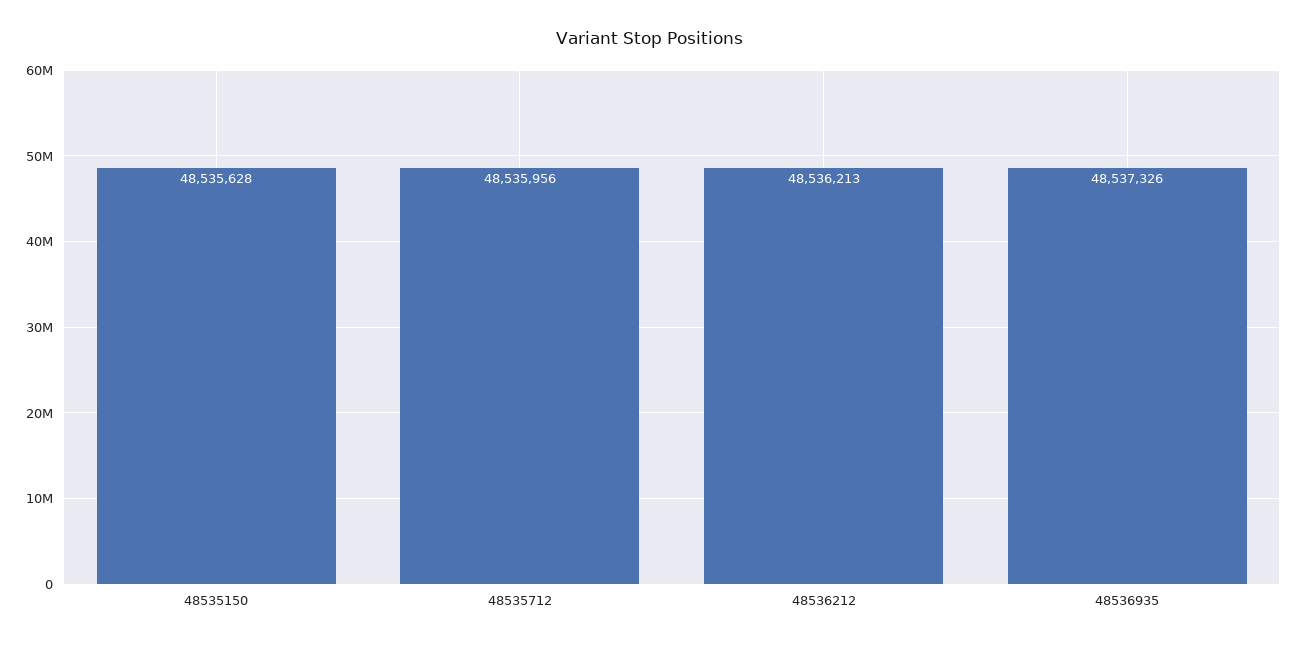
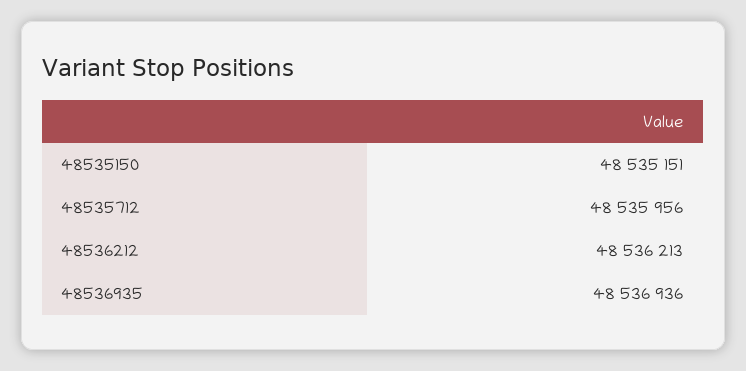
48535150: 48535628 -> 48535151
48536935: 48537326 -> 48536936

